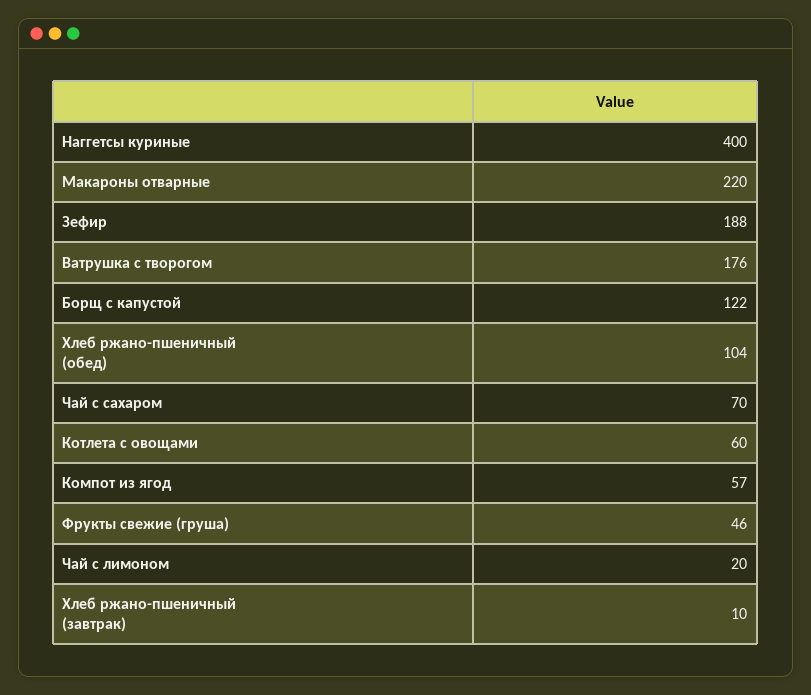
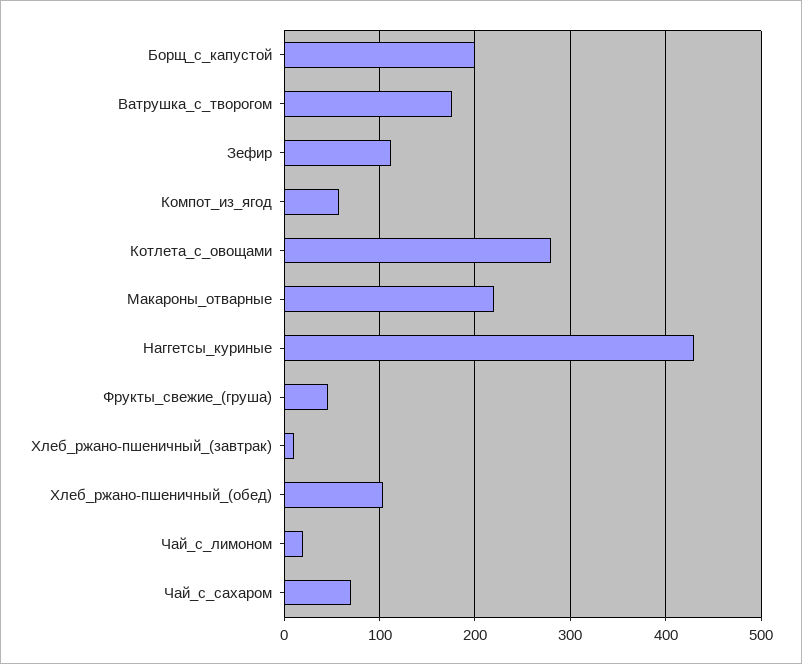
Наггетсы куриные: 400 -> 430
Зефир: 188 -> 110
Борщ с капустой: 122 -> 200
Котлета с овощами: 60 -> 280

